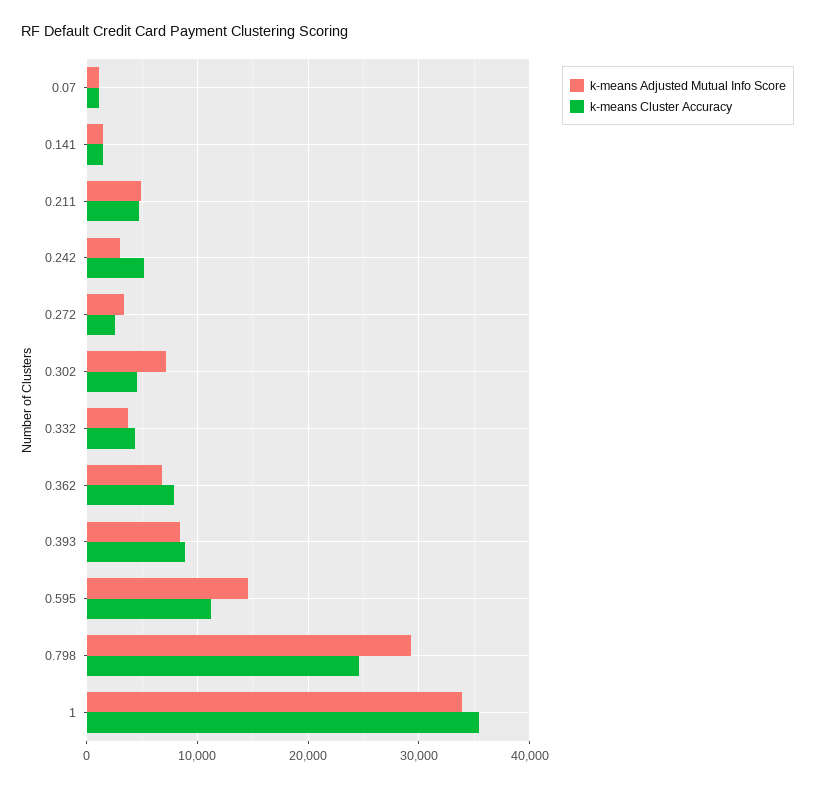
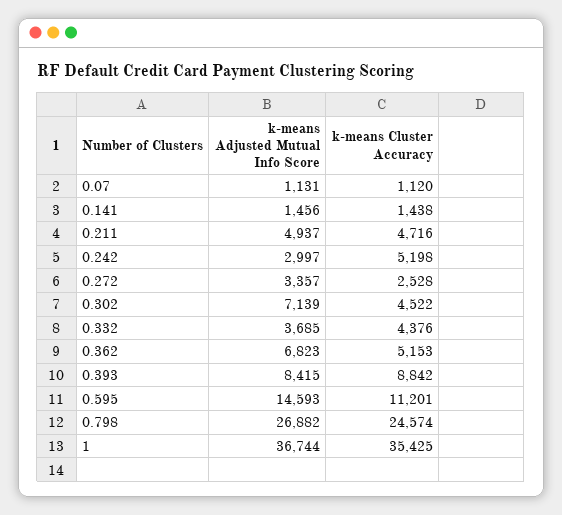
k-means Cluster Accuracy, 0.362: 8000 -> 5153
k-means Adjusted Mutual Info Score, 0.798: 29000 -> 26882
k-means Adjusted Mutual Info Score, 1: 34000 -> 36744

